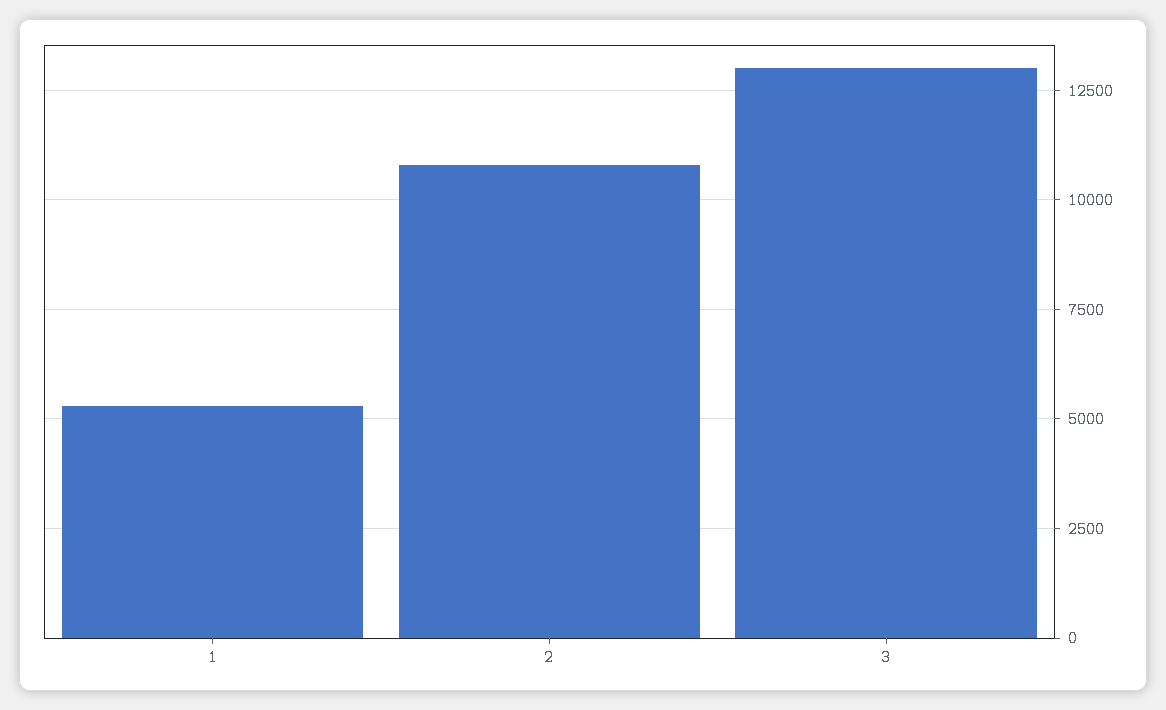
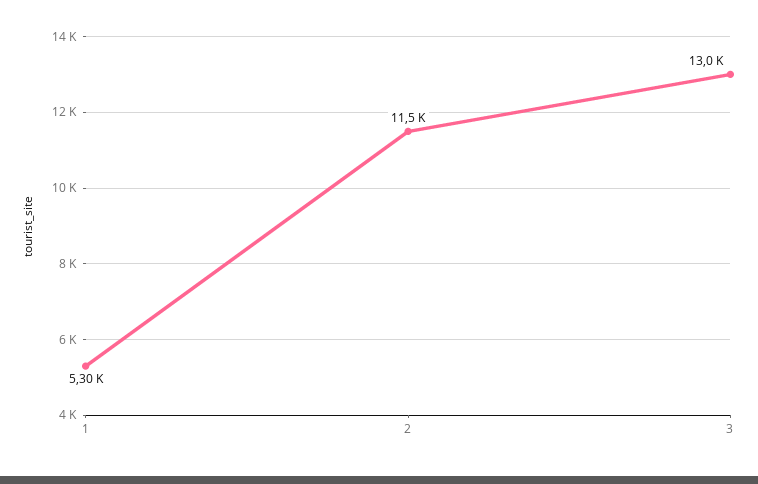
2: 10750 -> 11500

